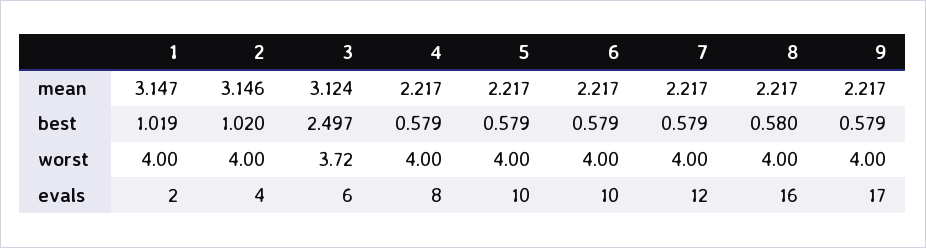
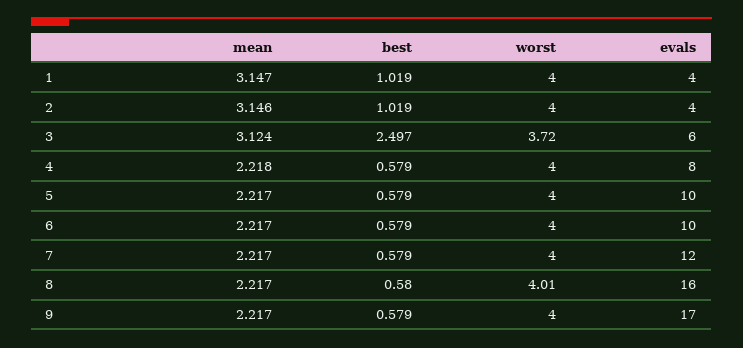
4, mean: 2.217 -> 2.218
2, best: 1.02 -> 1.019
8, worst: 4 -> 4.01
1, evals: 2 -> 4

